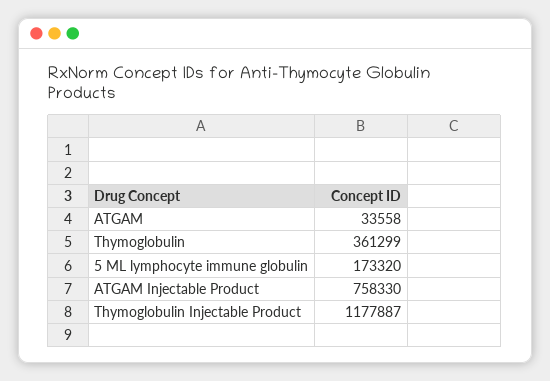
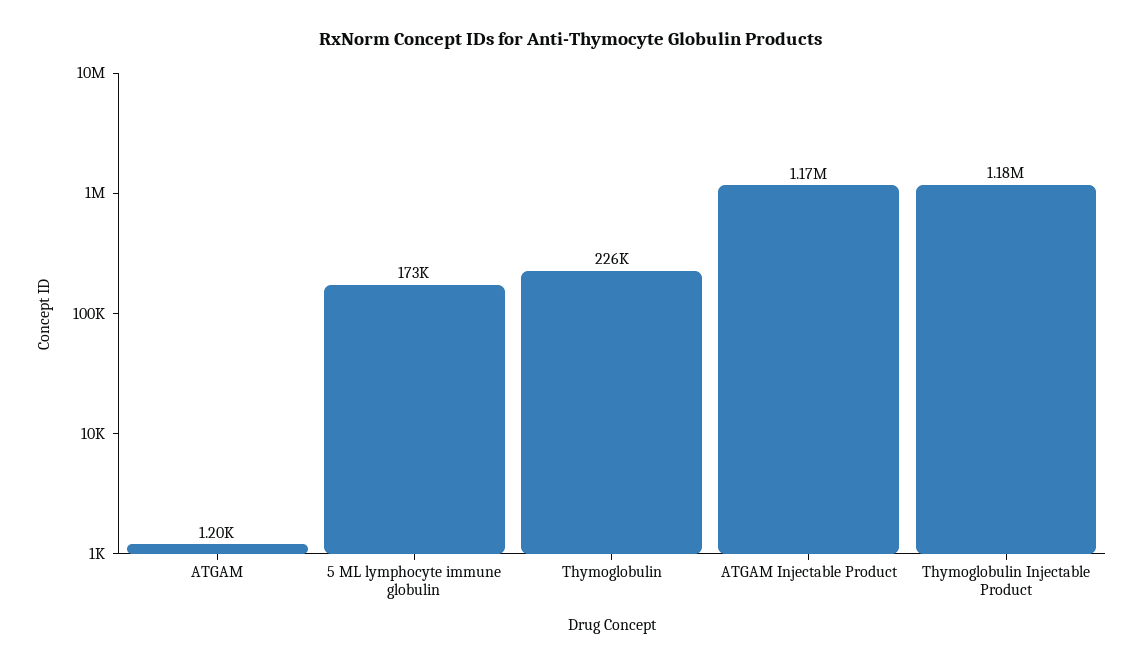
ATGAM: 33558 -> 1200
Thymoglobulin: 361299 -> 226000
ATGAM Injectable Product: 758330 -> 1170000

